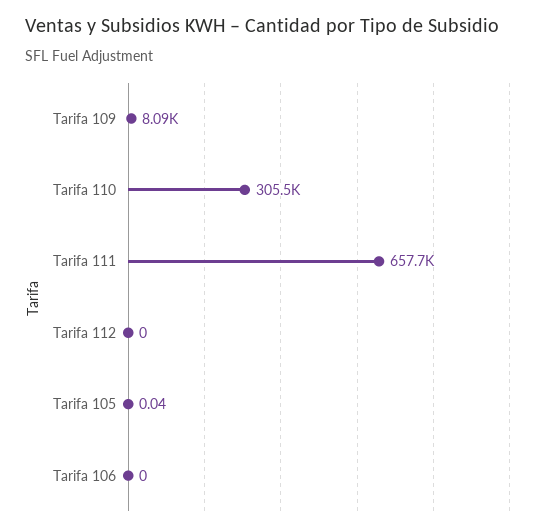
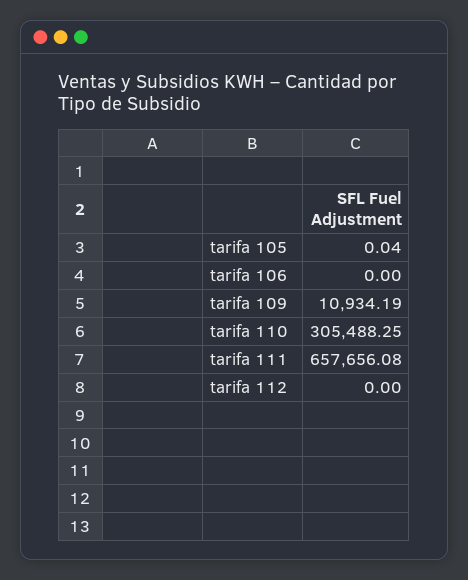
Tarifa 109: 8090 -> 10934.19

